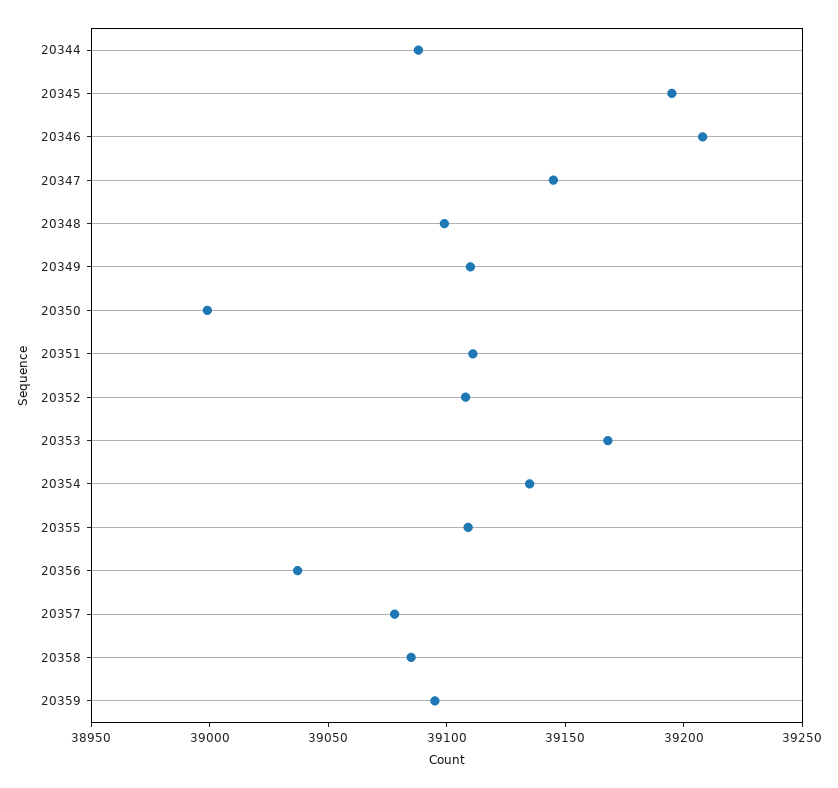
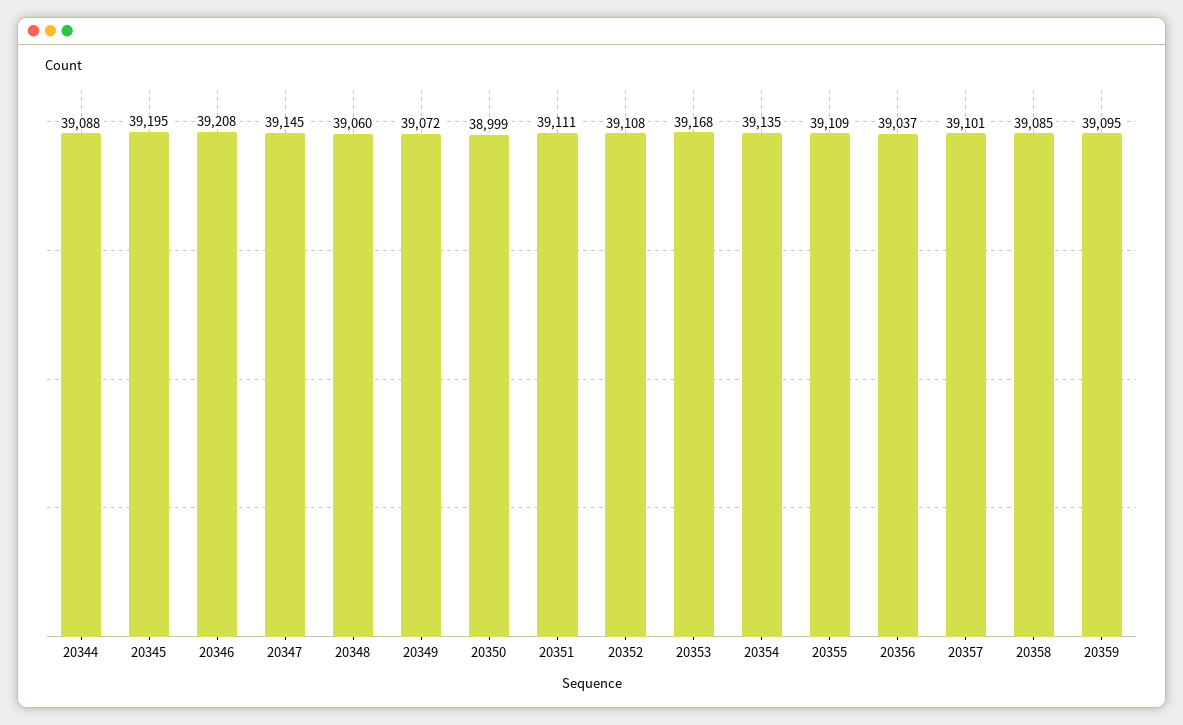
20348: 39100 -> 39060
20349: 39110 -> 39072
20357: 39080 -> 39101

